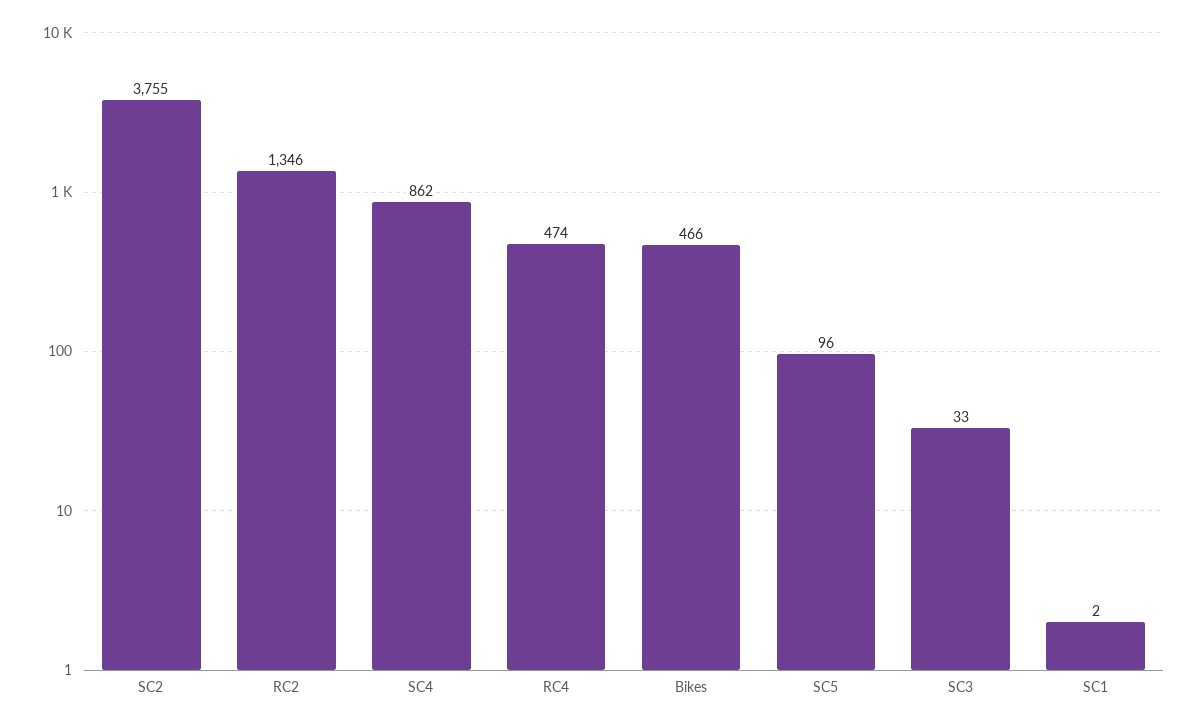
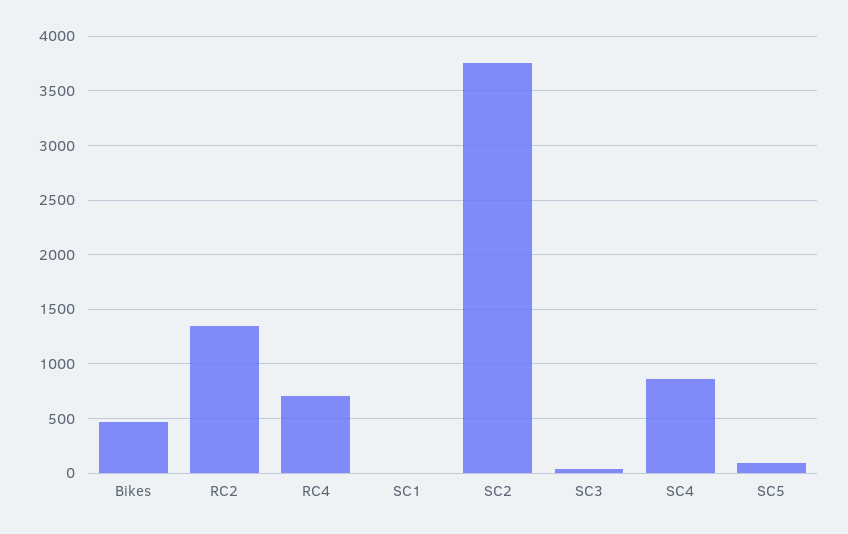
RC4: 474 -> 700

